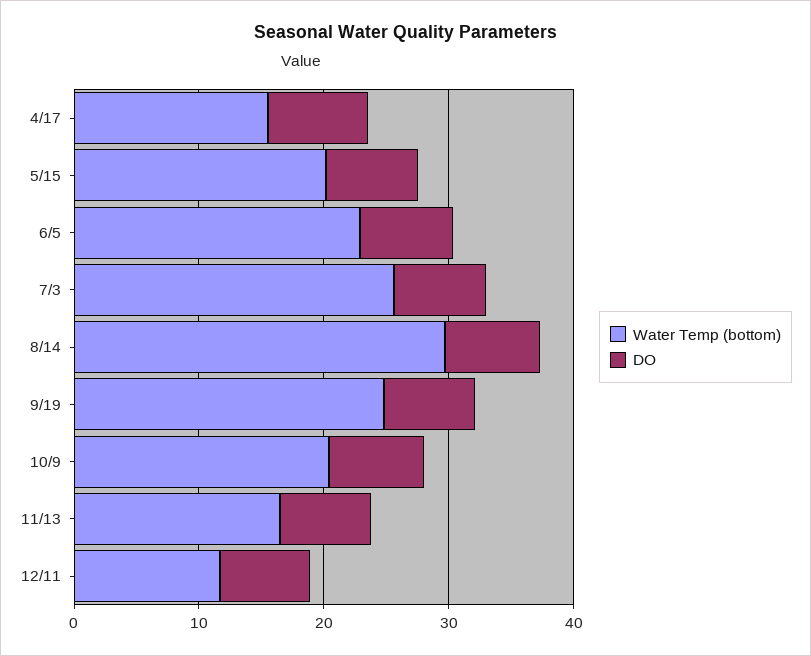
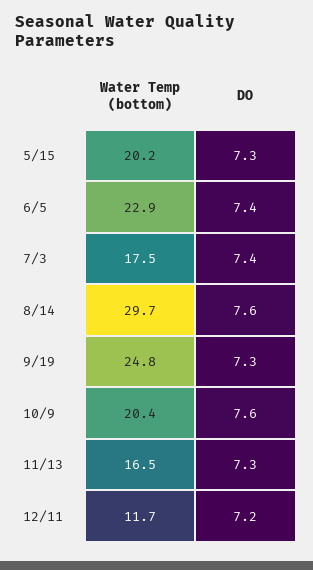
Water Temp (bottom), 4/17: 16 -> none
DO, 4/17: 8 -> none
Water Temp (bottom), 7/3: 26 -> 17.5

